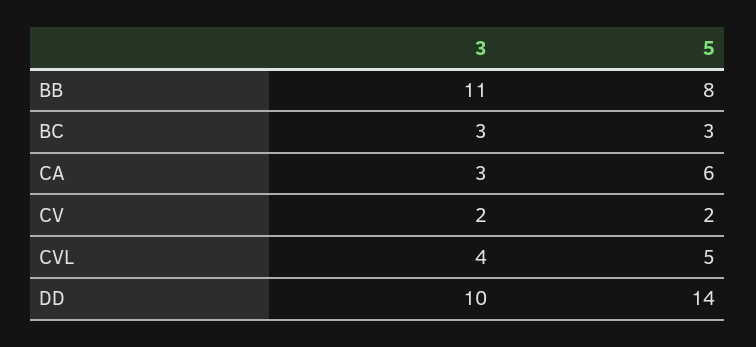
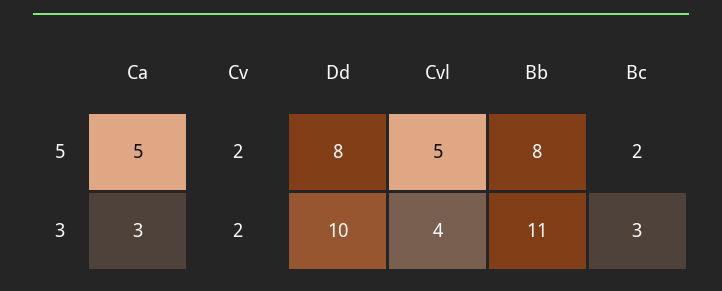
5, BC: 3 -> 2
5, CA: 6 -> 5
5, DD: 14 -> 8

